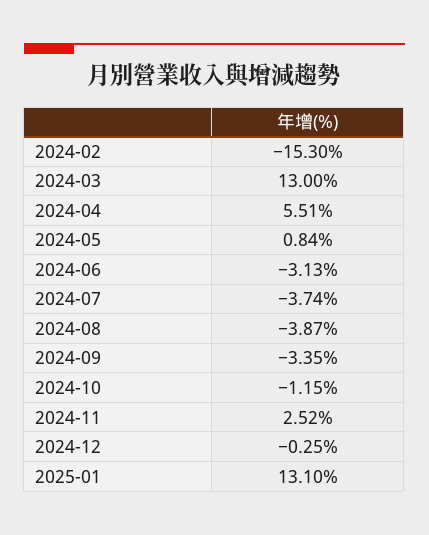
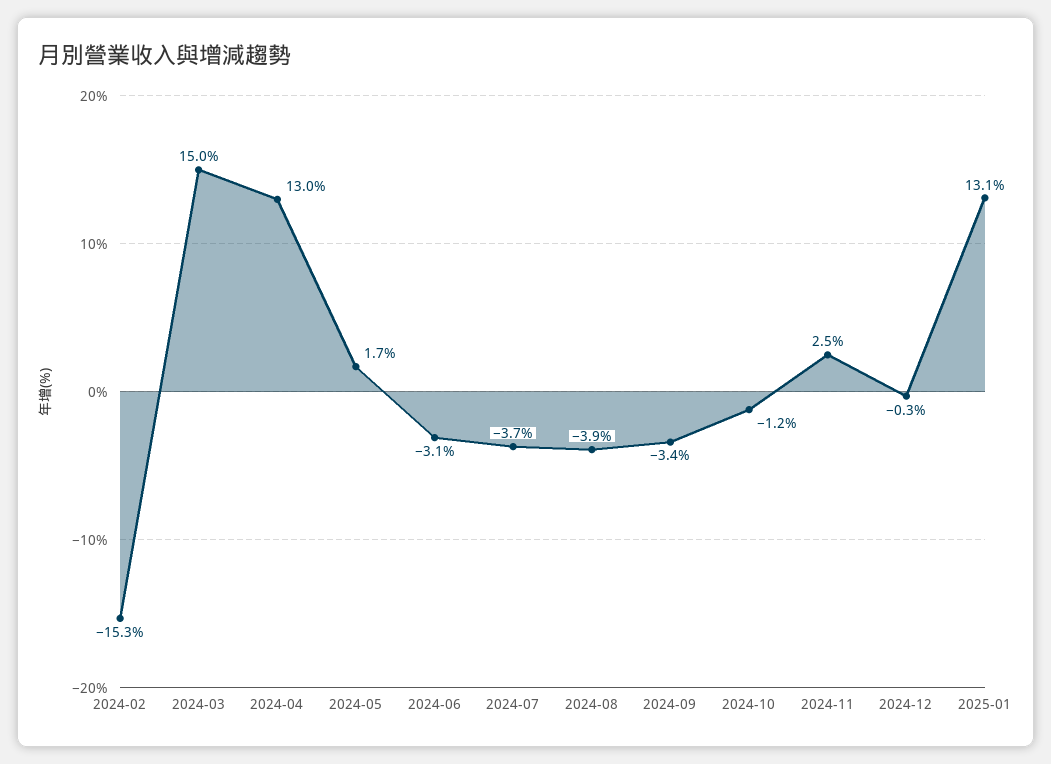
2024-03: 13 -> 15
2024-04: 5.51 -> 13
2024-05: 0.84 -> 1.7

